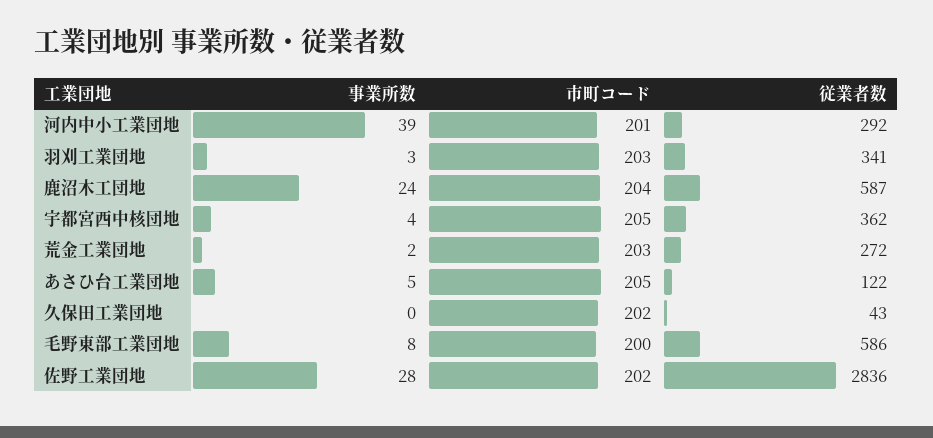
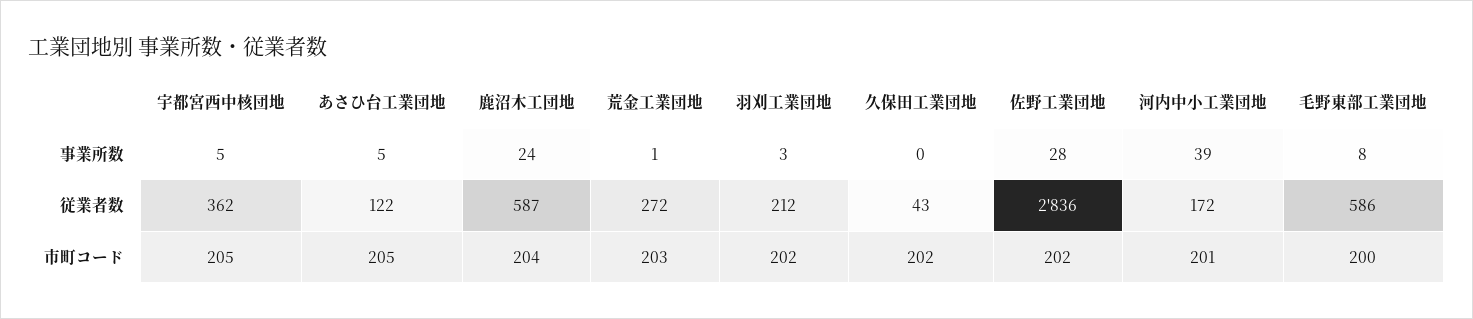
従業者数, 河内中小工業団地: 292 -> 172
市町コード, 羽刈工業団地: 203 -> 202
従業者数, 羽刈工業団地: 341 -> 212
事業所数, 宇都宮西中核団地: 4 -> 5
事業所数, 荒金工業団地: 2 -> 1

